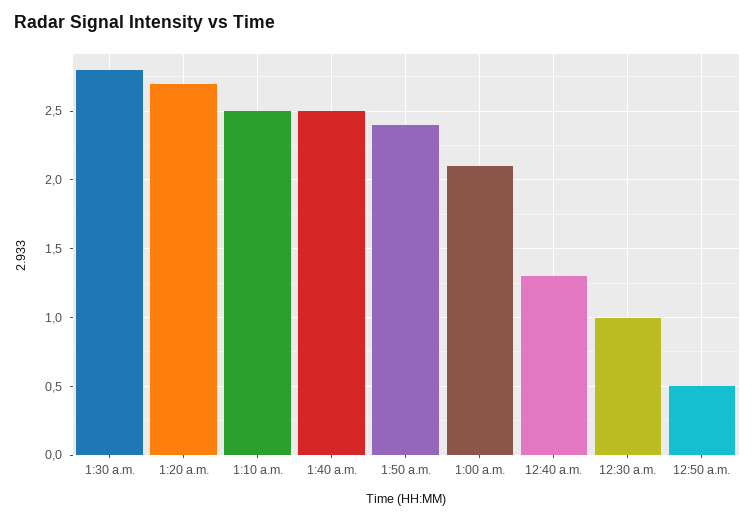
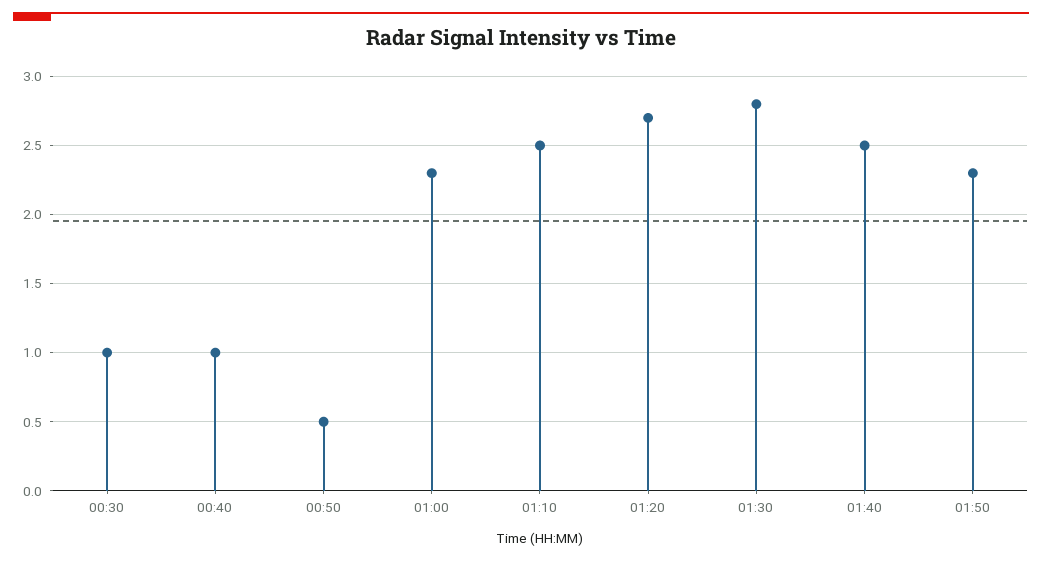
1:50 a.m.: 2.4 -> 2.3
1:00 a.m.: 2.1 -> 2.3
12:40 a.m.: 1.3 -> 1

